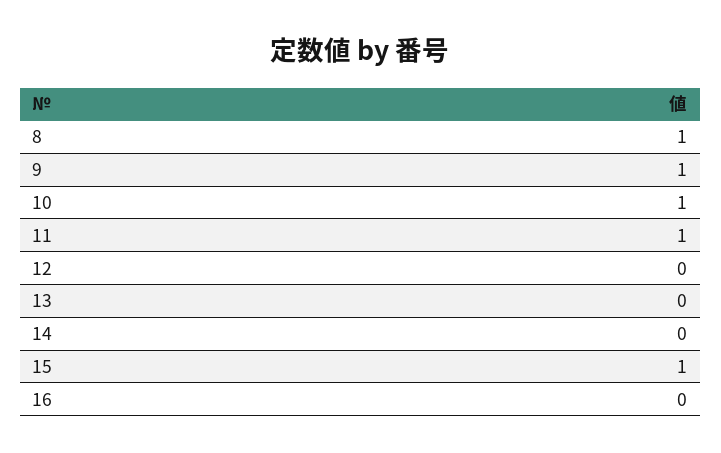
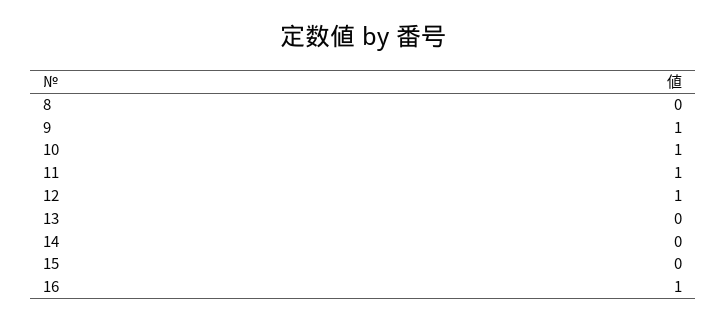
8: 1 -> 0
12: 0 -> 1
15: 1 -> 0
16: 0 -> 1

